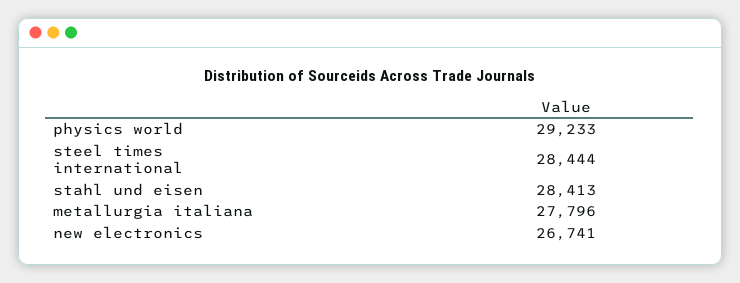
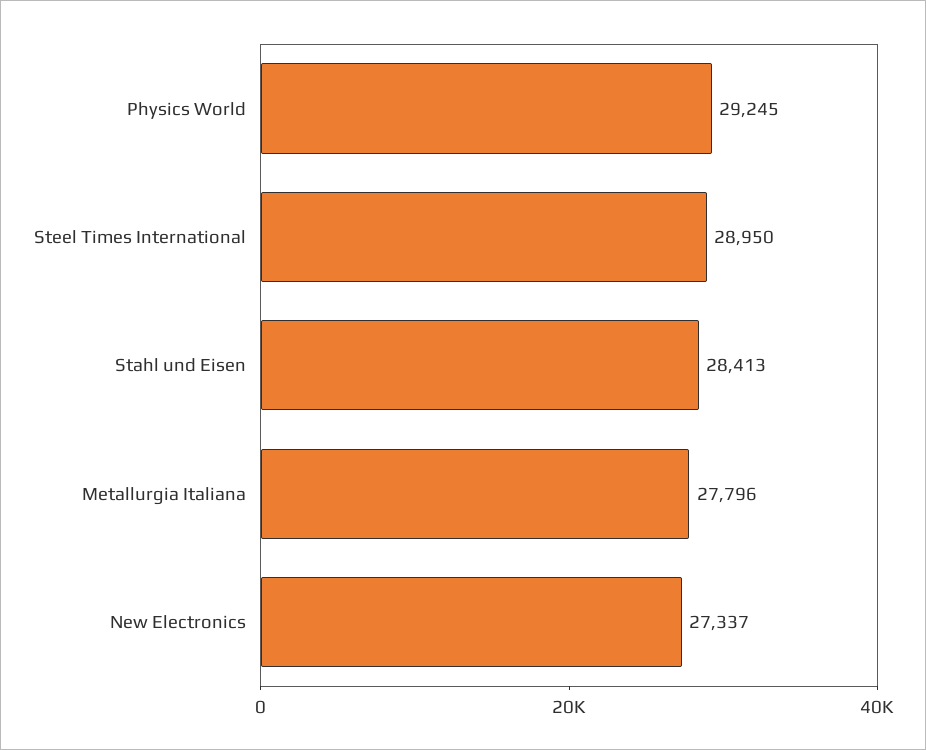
physics world: 29233 -> 29245
steel times international: 28444 -> 28950
new electronics: 26741 -> 27337

